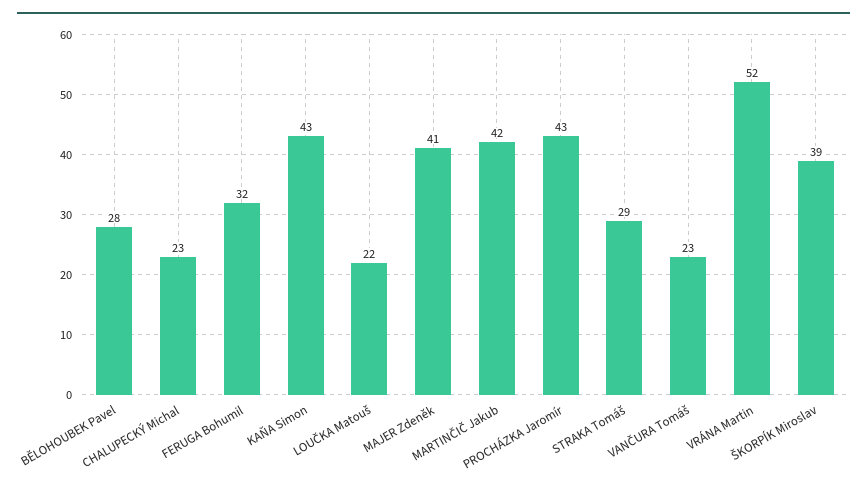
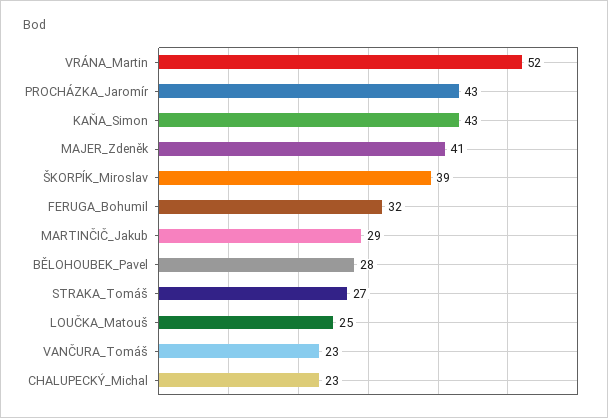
LOUČKA Matouš: 22 -> 25
MARTINČIČ Jakub: 42 -> 29
STRAKA Tomáš: 29 -> 27

